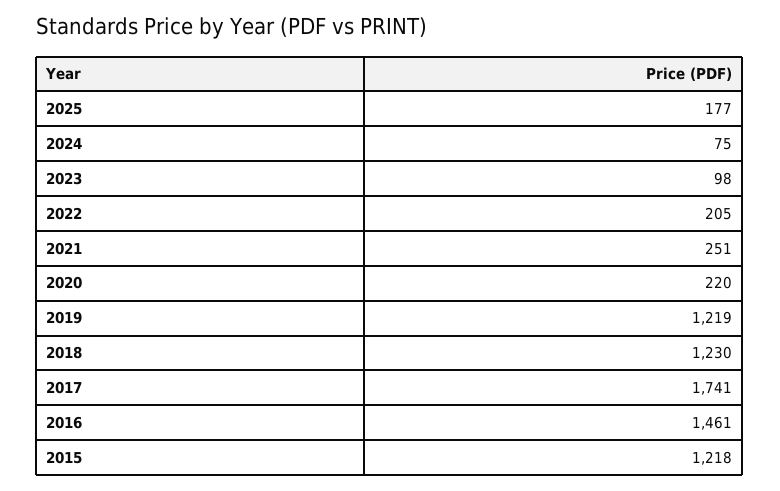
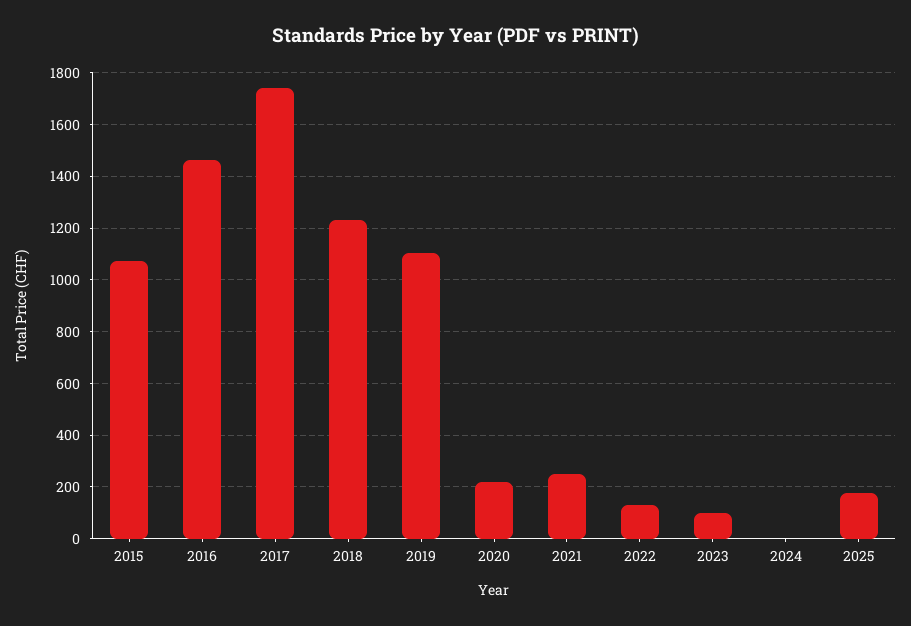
2024: 75 -> 0
2022: 205 -> 125
2019: 1219 -> 1100
2015: 1218 -> 1075

